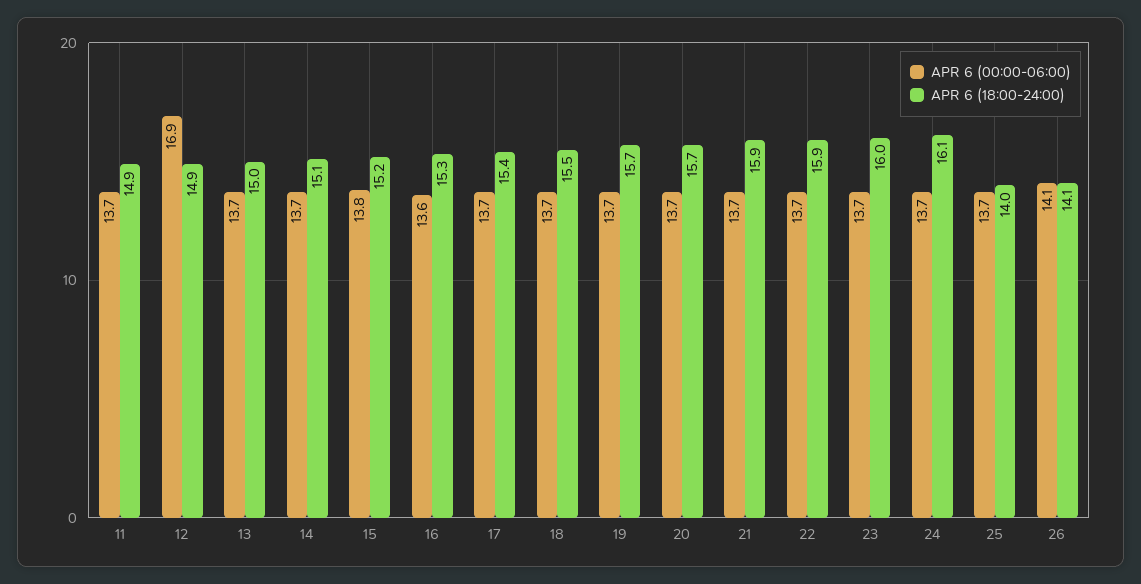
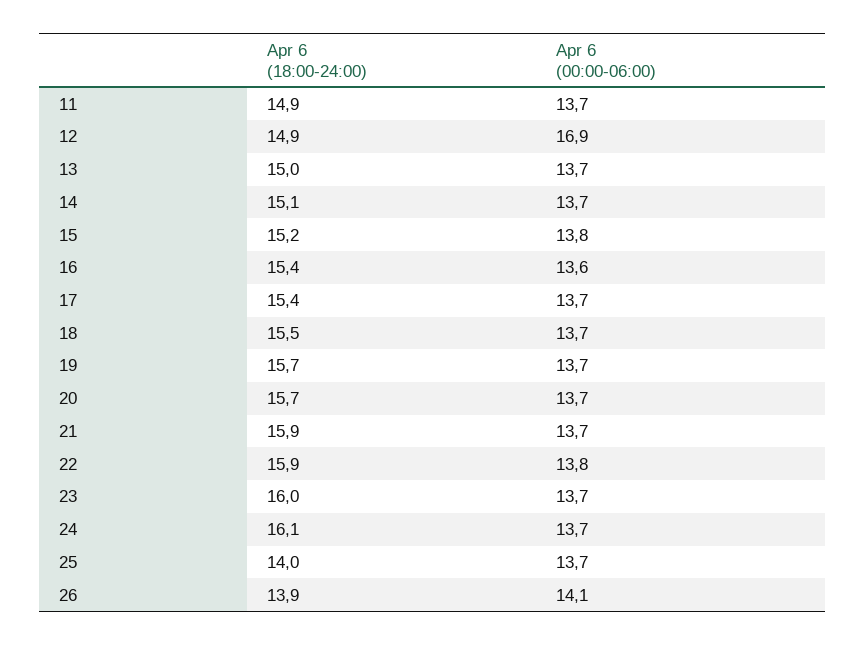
APR 6 (18:00-24:00), 16: 15.3 -> 15.4
APR 6 (00:00-06:00), 22: 13.7 -> 13.8
APR 6 (18:00-24:00), 26: 14.1 -> 13.9

